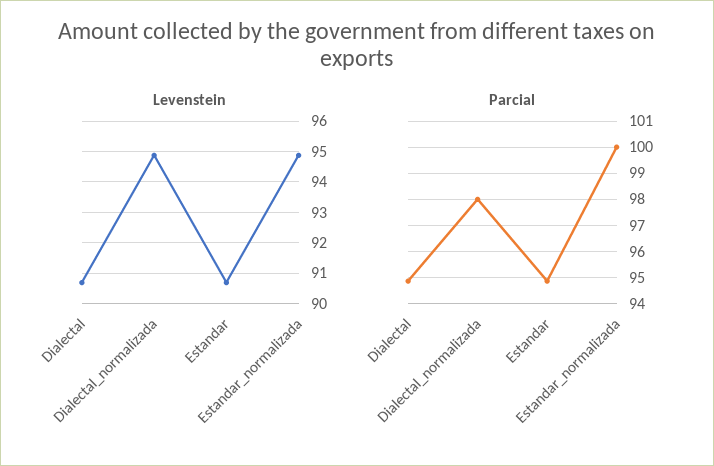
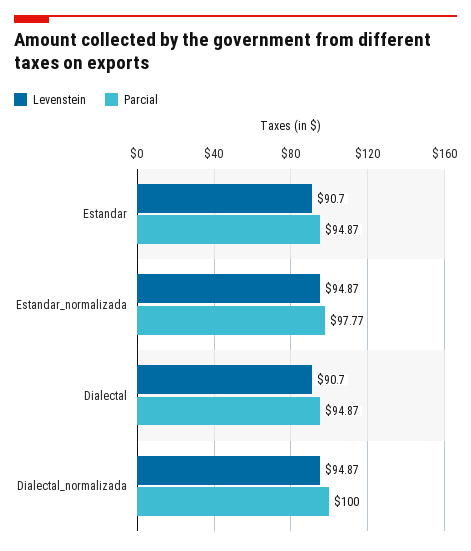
Parcial, Dialectal_normalizada: 98 -> 100
Parcial, Estandar_normalizada: 100 -> 97.77

